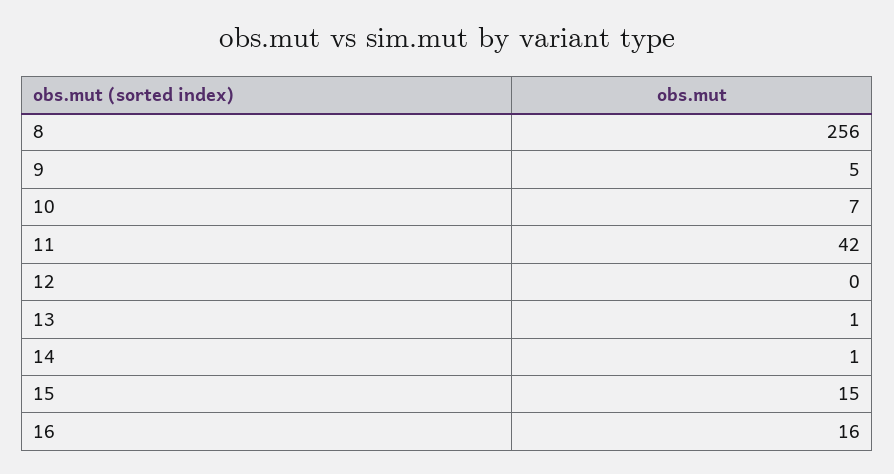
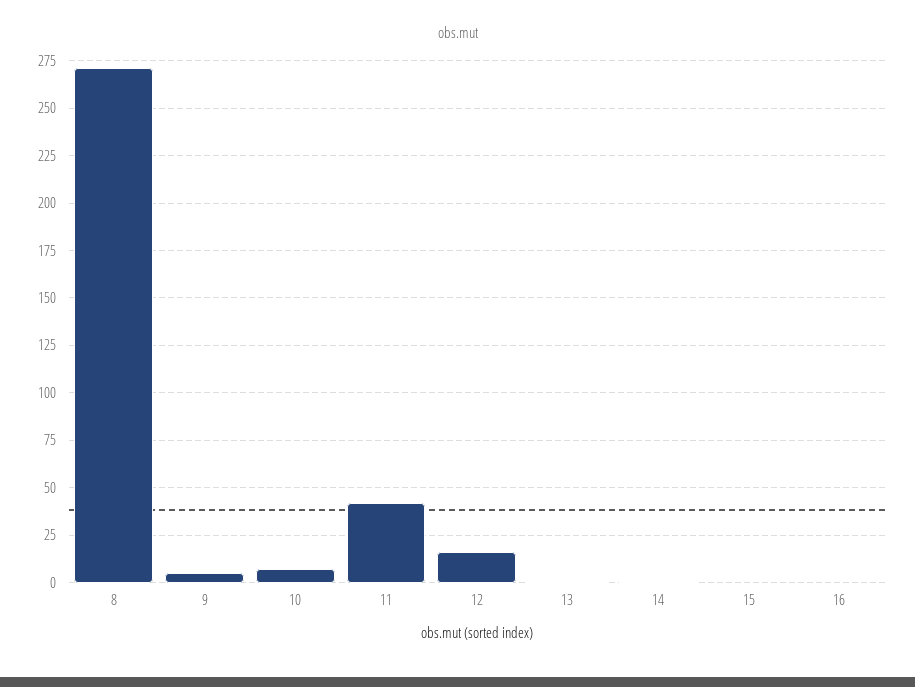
8: 256 -> 270
12: 0 -> 15
15: 15 -> 0
16: 16 -> 0

